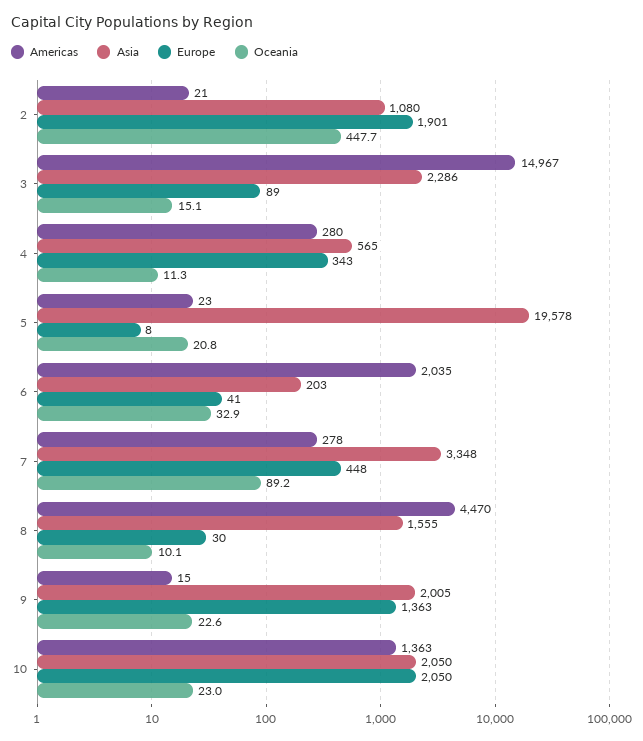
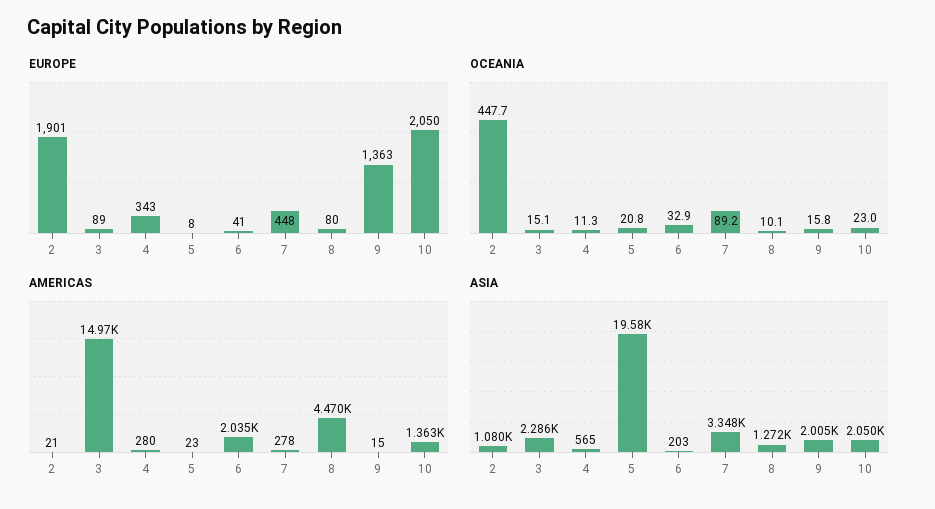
Asia, 8: 1555 -> 1272
Europe, 8: 30 -> 80
Oceania, 9: 22.6 -> 15.8

